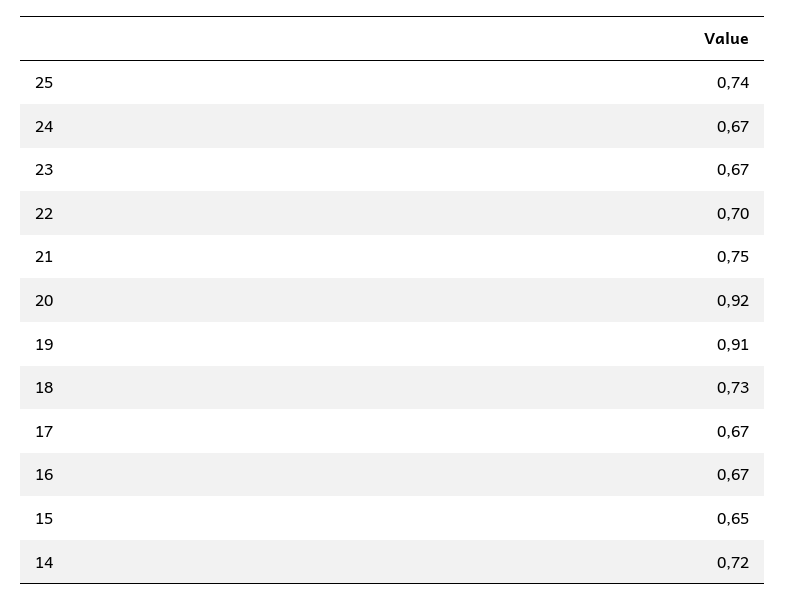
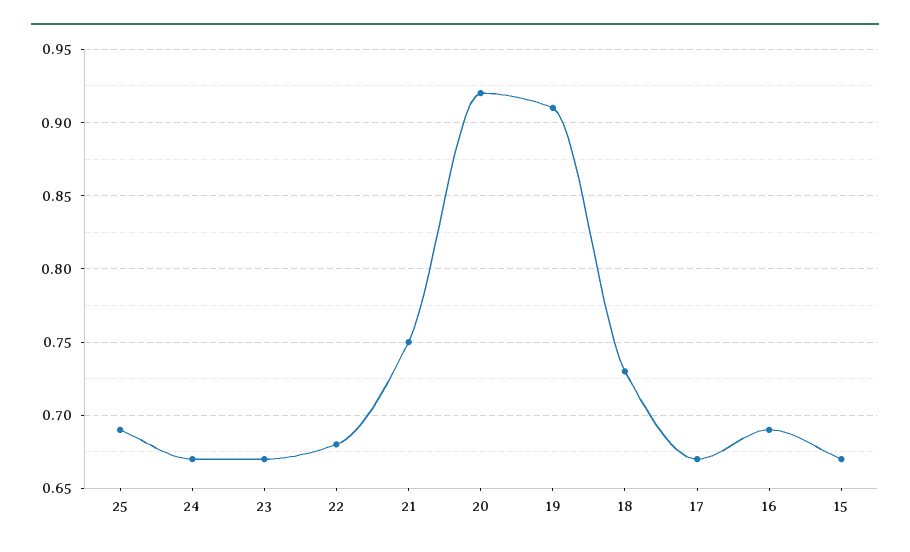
25: 0.74 -> 0.69
22: 0.7 -> 0.68
16: 0.67 -> 0.69
15: 0.65 -> 0.67
14: 0.72 -> none

